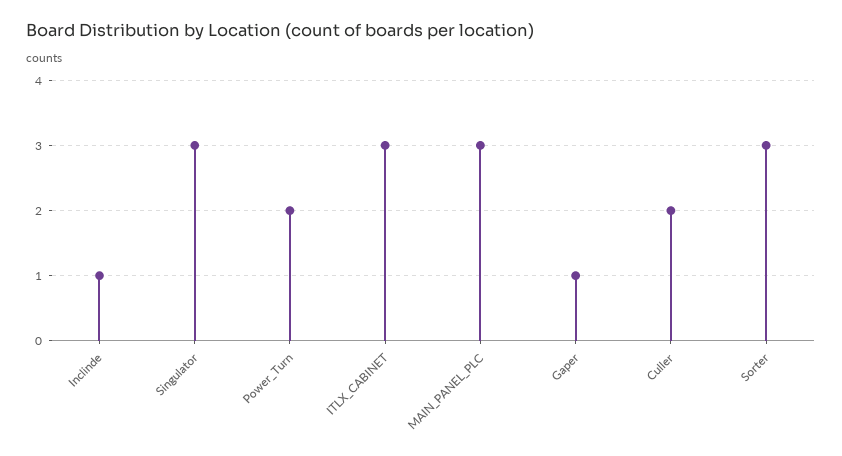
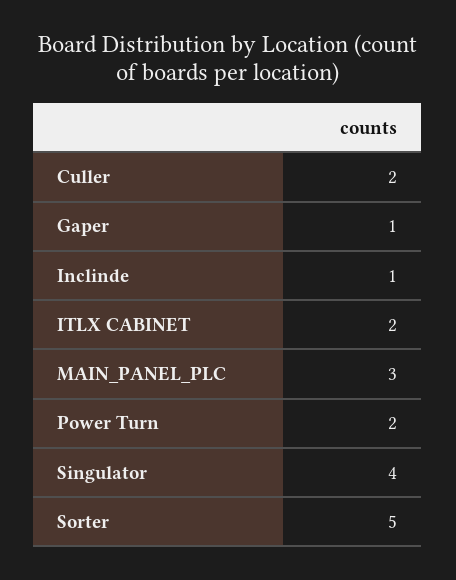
Singulator: 3 -> 4
ITLX_CABINET: 3 -> 2
Sorter: 3 -> 5

